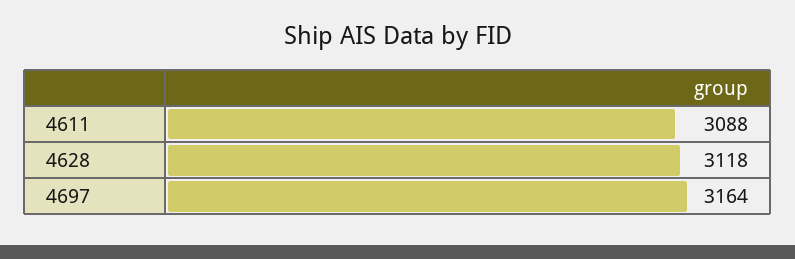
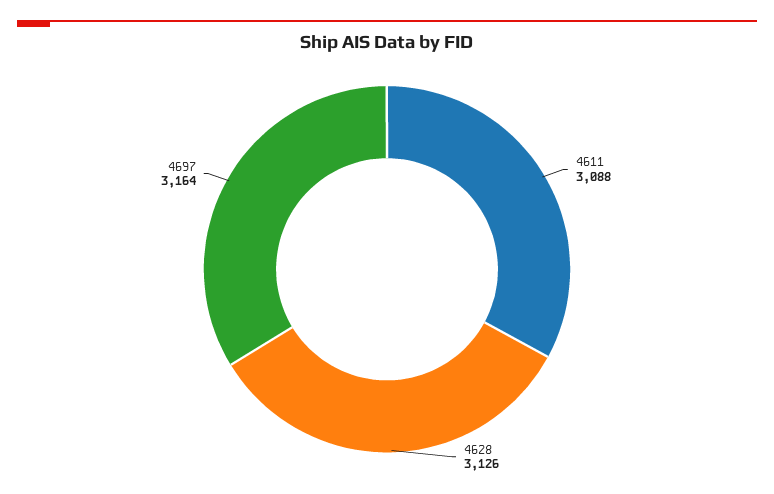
4628: 3118 -> 3126

